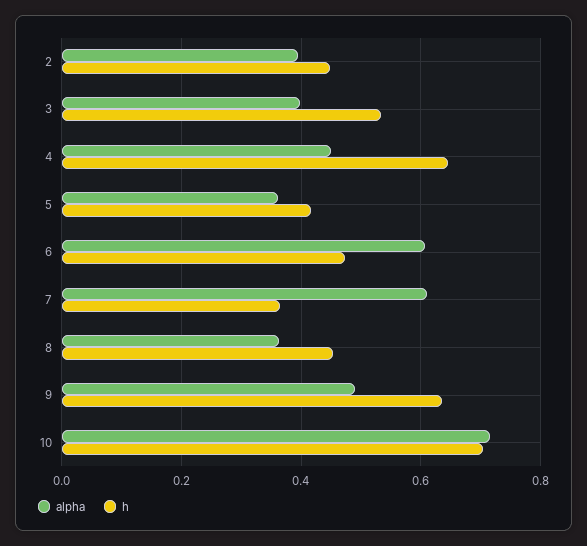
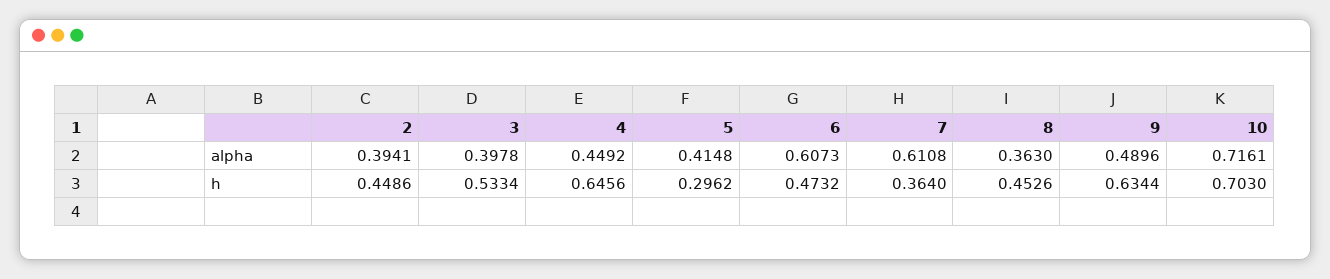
alpha, 5: 0.36 -> 0.4148
h, 5: 0.42 -> 0.2962

